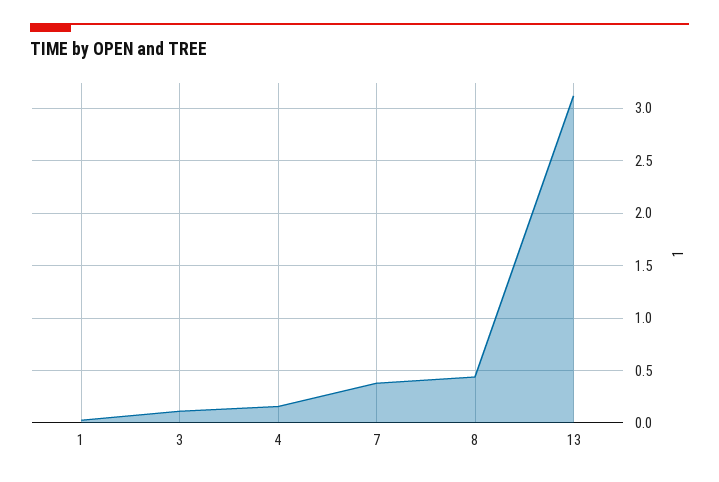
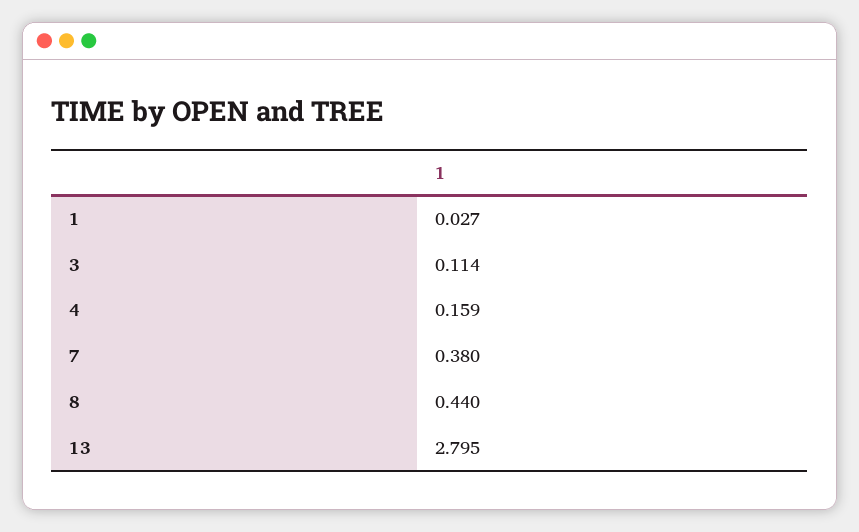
13: 3.1 -> 2.795

